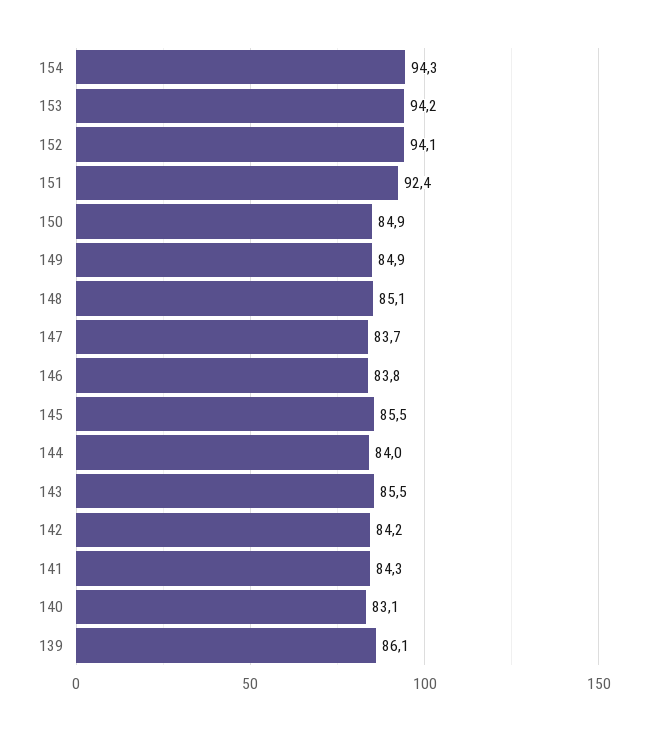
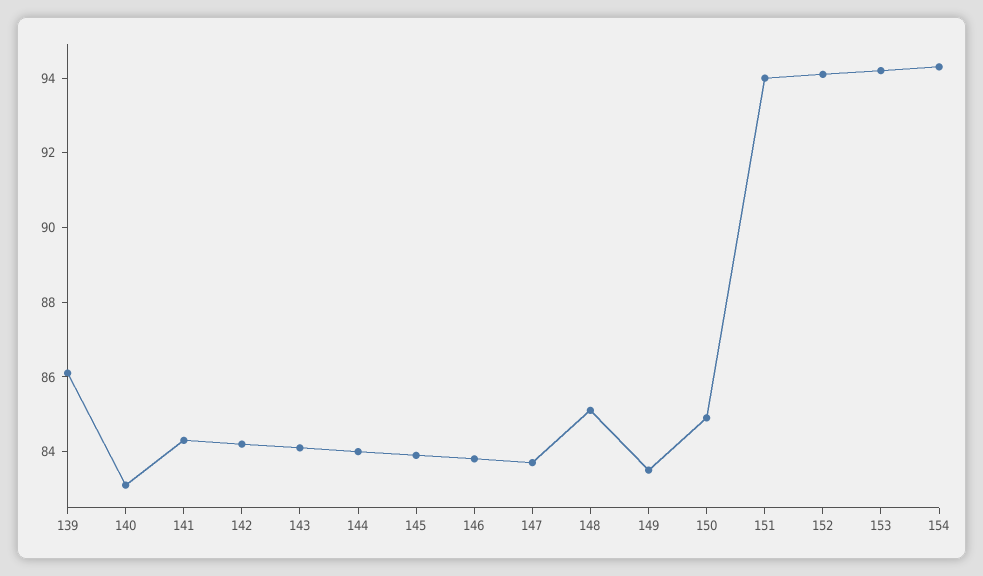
151: 92.4 -> 94
149: 84.9 -> 83.5
145: 85.5 -> 84
143: 85.5 -> 84

